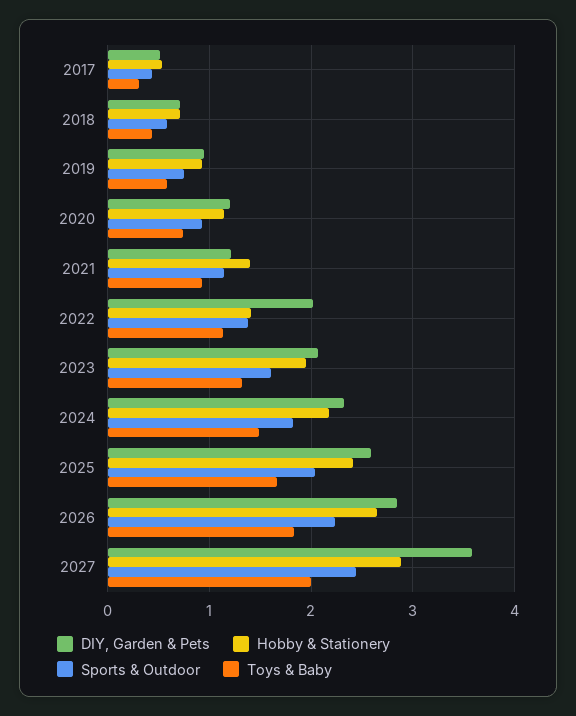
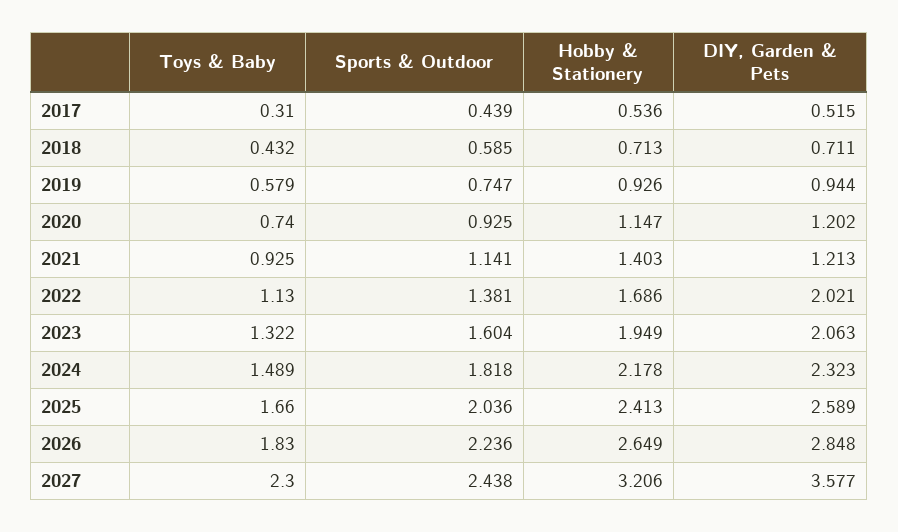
Hobby & Stationery, 2022: 1.4 -> 1.686
Hobby & Stationery, 2027: 2.9 -> 3.206
Toys & Baby, 2027: 2 -> 2.3

